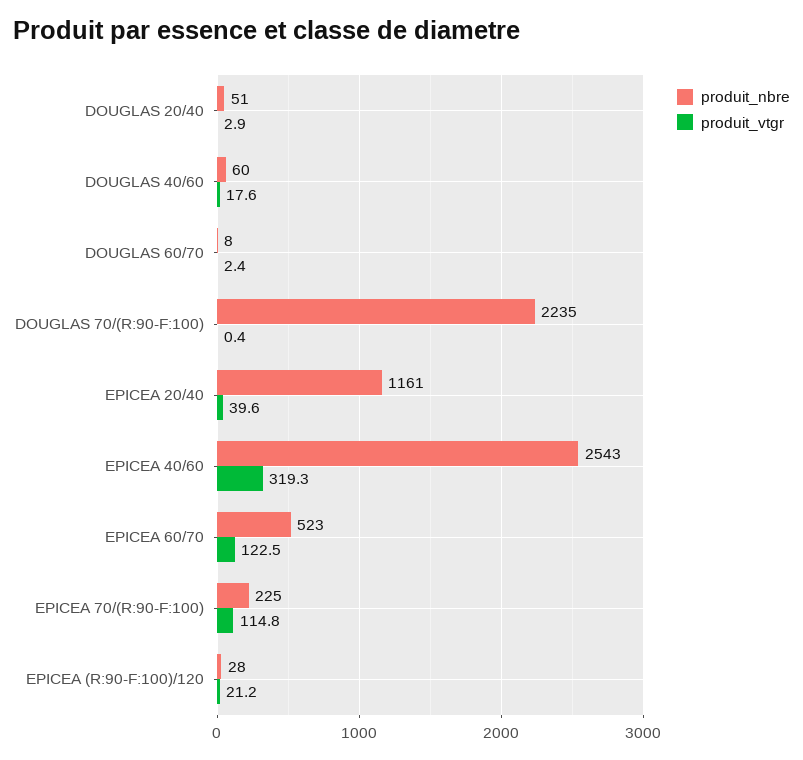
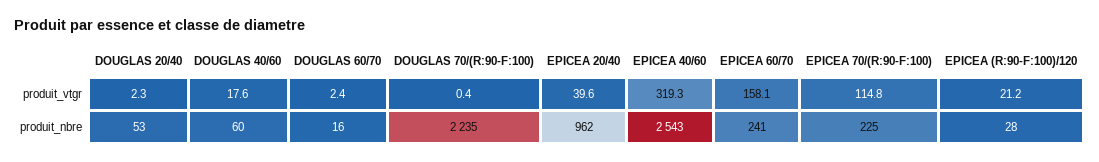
produit_nbre, DOUGLAS 20/40: 51 -> 53
produit_vtgr, DOUGLAS 20/40: 2.9 -> 2.3
produit_nbre, DOUGLAS 60/70: 8 -> 16
produit_nbre, EPICEA 20/40: 1161 -> 962
produit_nbre, EPICEA 60/70: 523 -> 241
produit_vtgr, EPICEA 60/70: 122.5 -> 158.1

